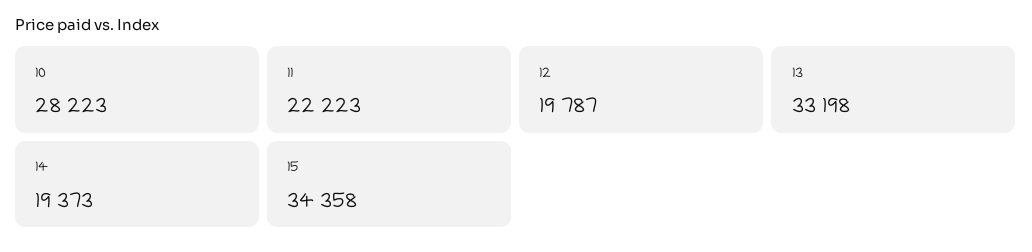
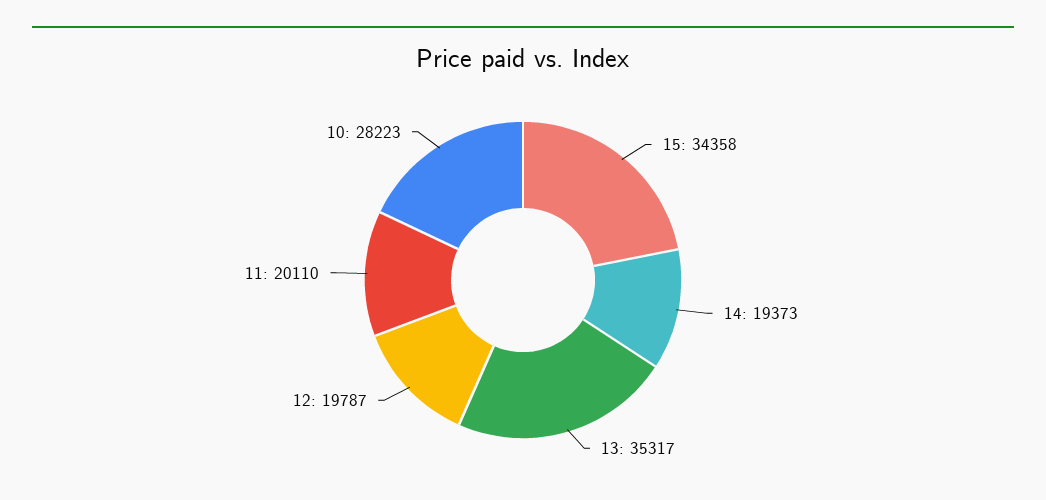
11: 22223 -> 20110
13: 33198 -> 35317

